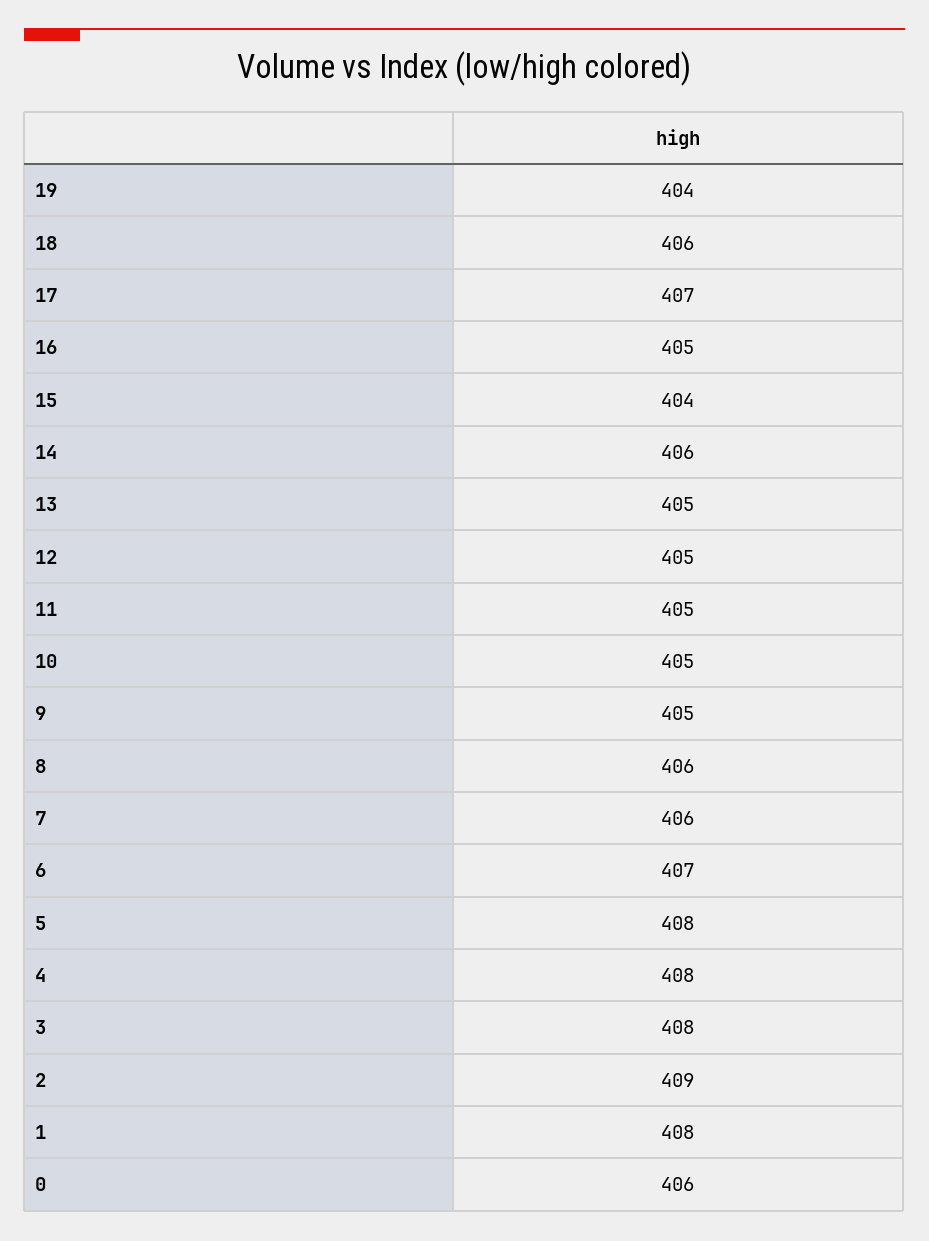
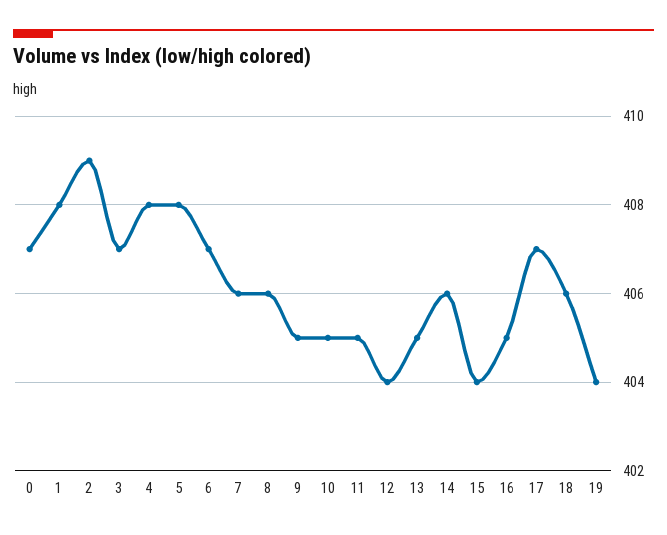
12: 405 -> 404
3: 408 -> 407
0: 406 -> 407

